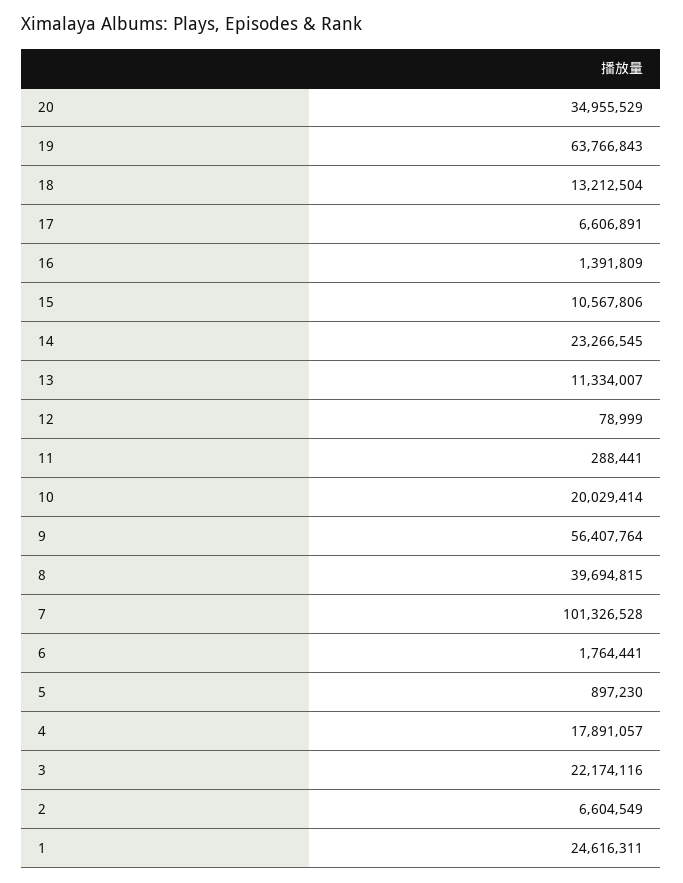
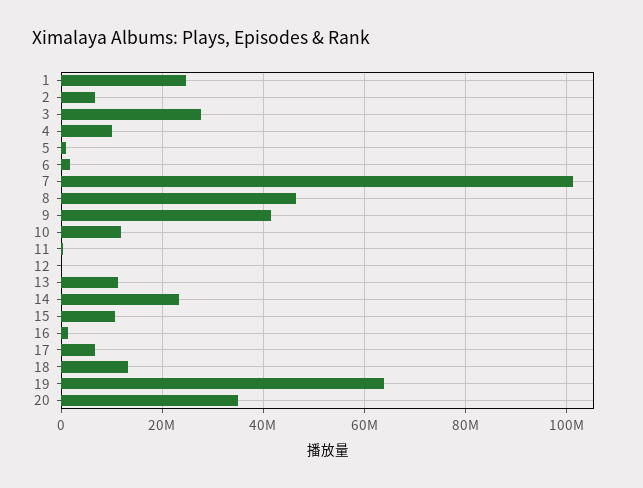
10: 20029414 -> 12000000
9: 56407764 -> 42000000
8: 39694815 -> 46000000
4: 17891057 -> 10000000
3: 22174116 -> 28000000

